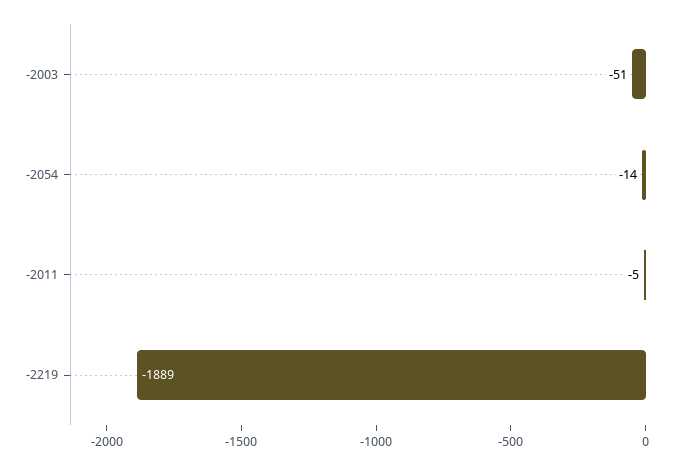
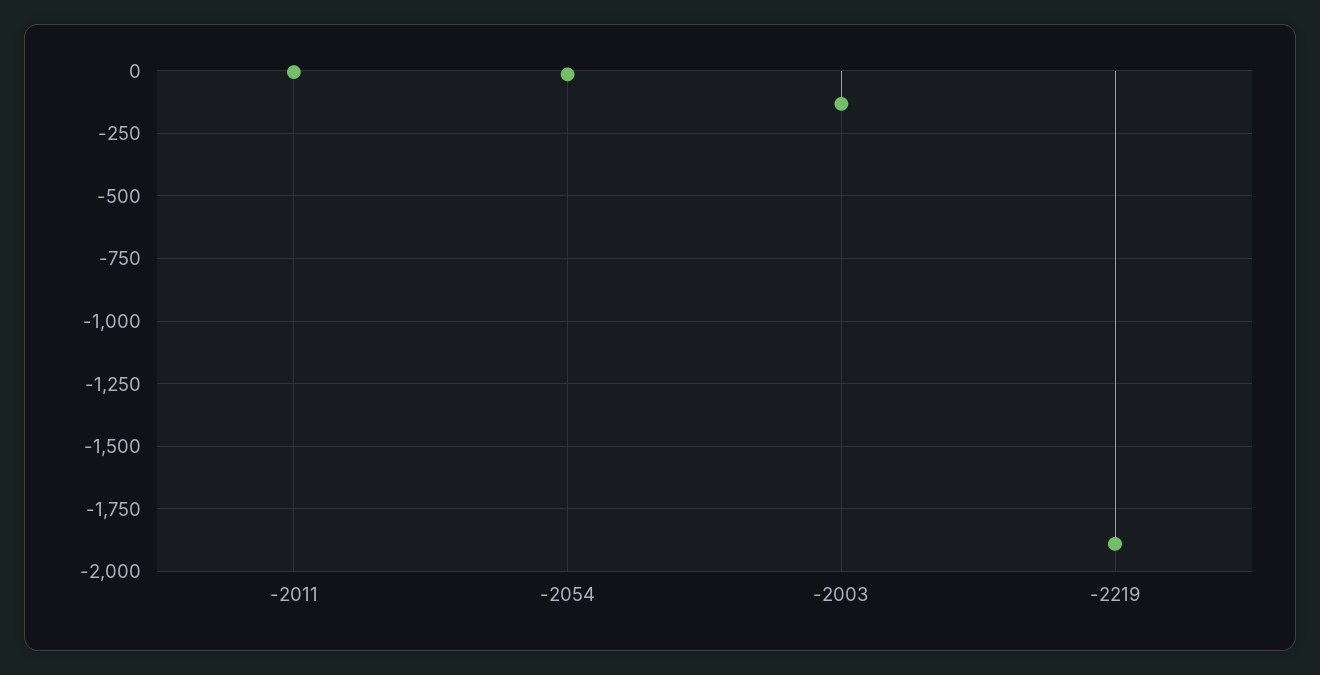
-2003: -51 -> -125

